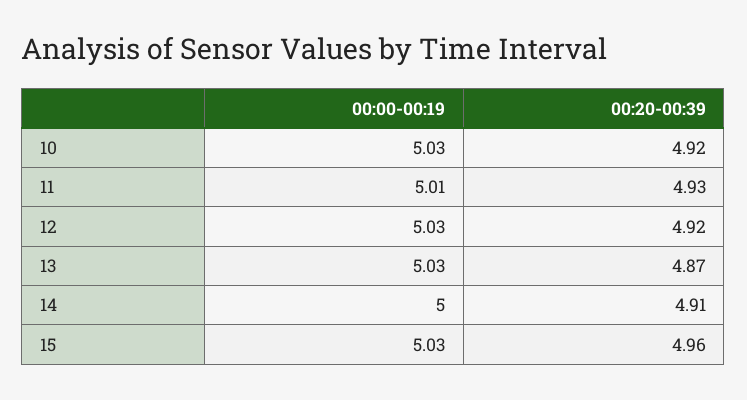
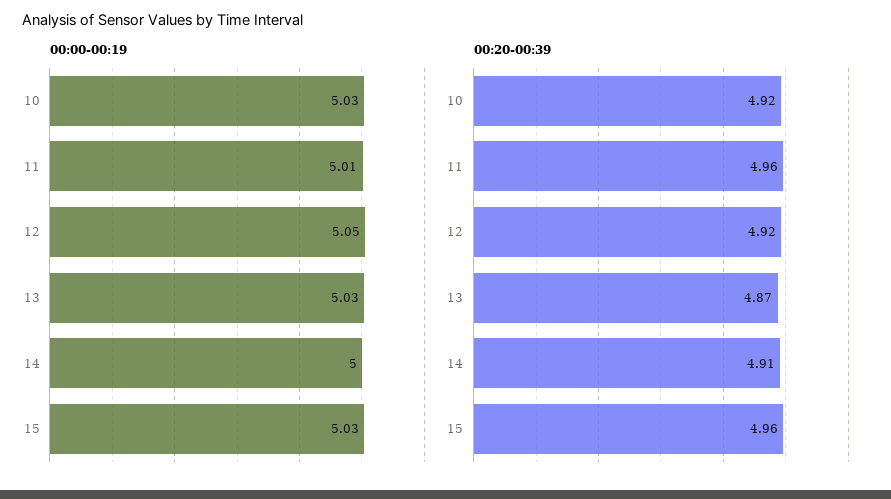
00:20-00:39, 11: 4.93 -> 4.96
00:00-00:19, 12: 5.03 -> 5.05

